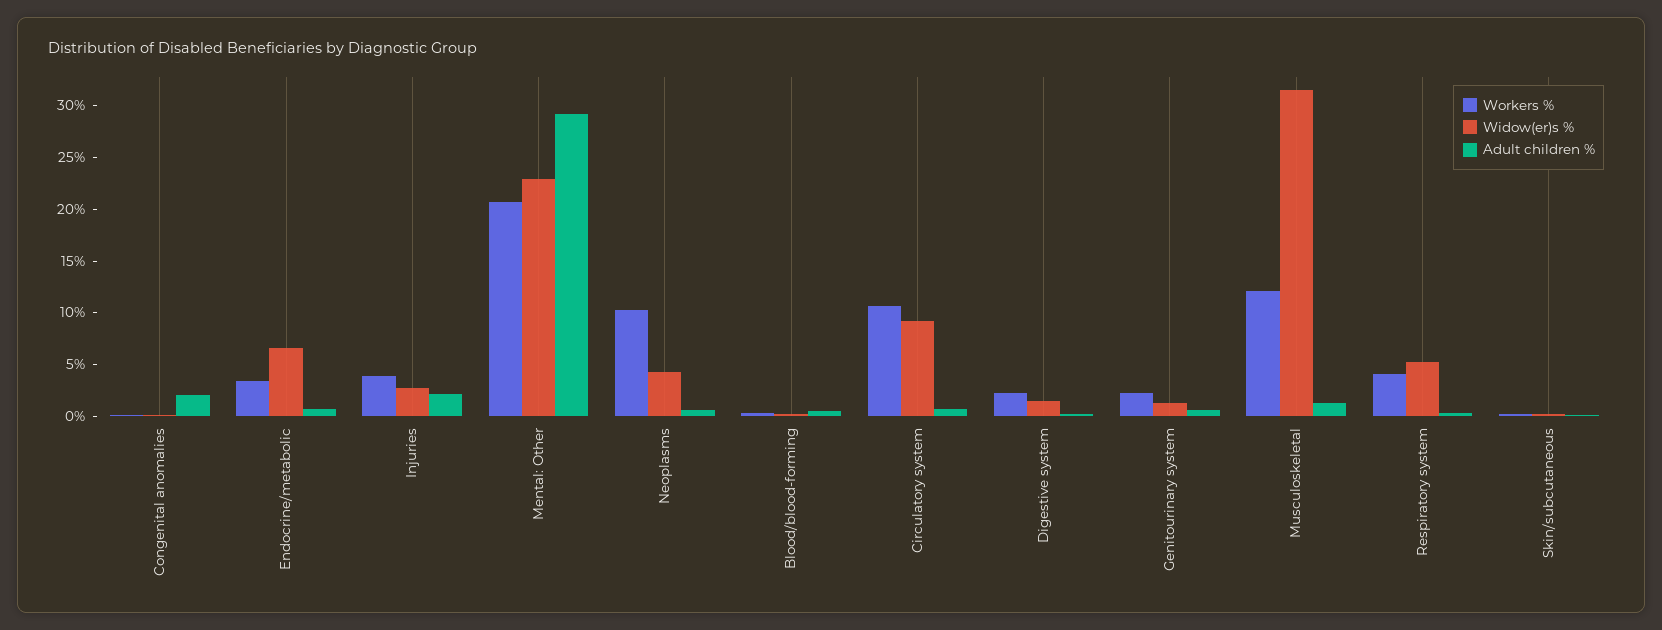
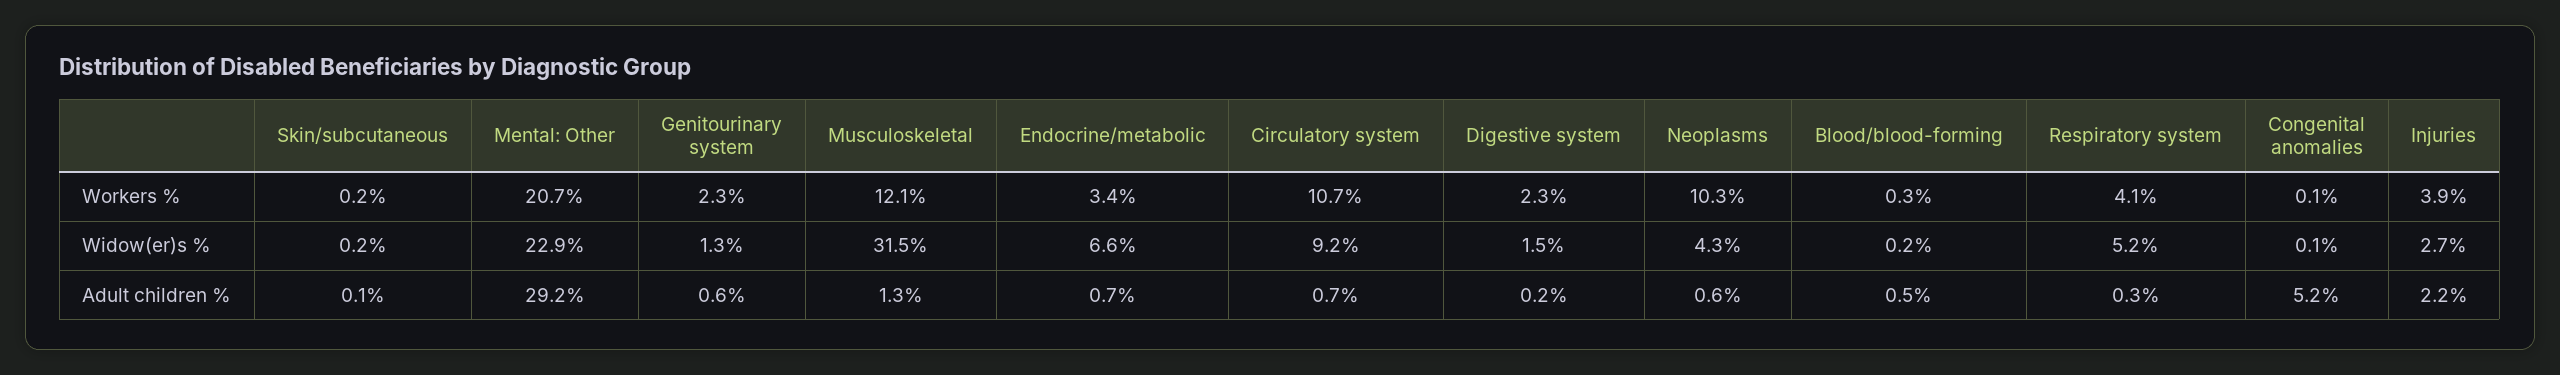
Adult children %, Congenital anomalies: 2 -> 5.2

